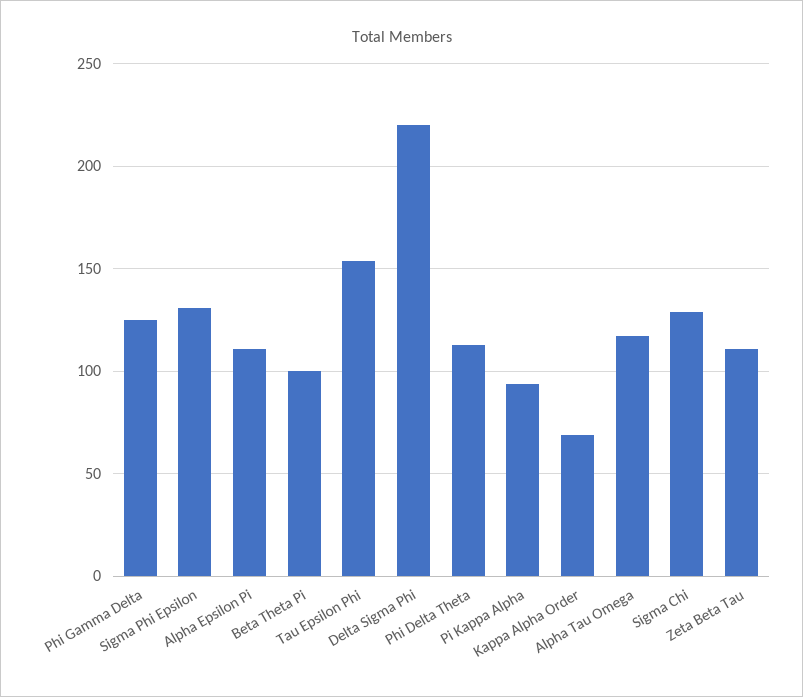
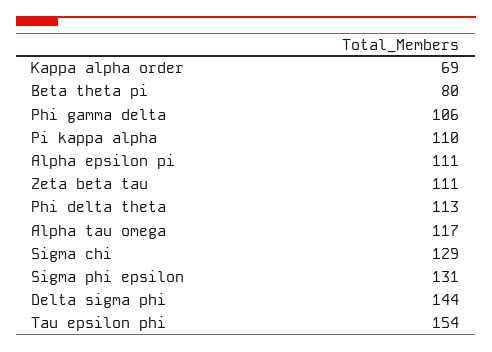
Phi Gamma Delta: 125 -> 106
Beta Theta Pi: 100 -> 80
Delta Sigma Phi: 220 -> 144
Pi Kappa Alpha: 95 -> 110

